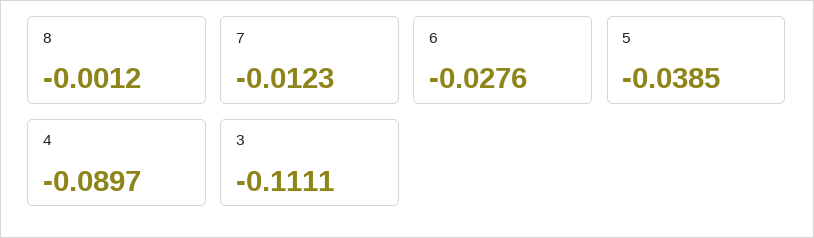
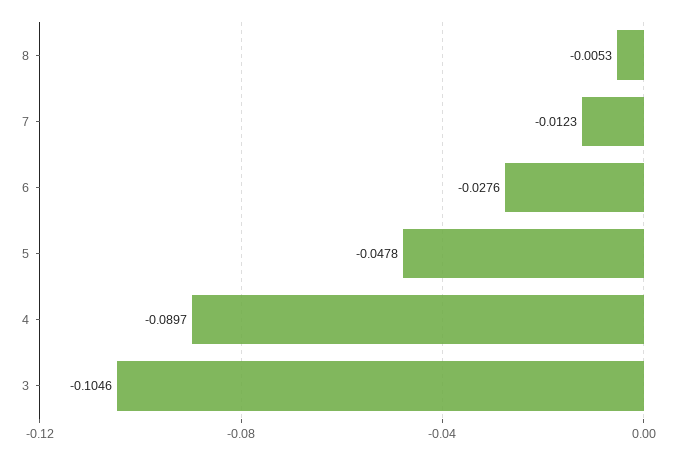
8: -0.0012 -> -0.0053
5: -0.0385 -> -0.0478
3: -0.1111 -> -0.1046

